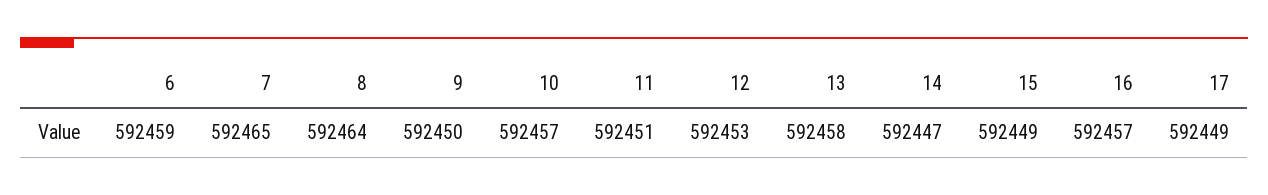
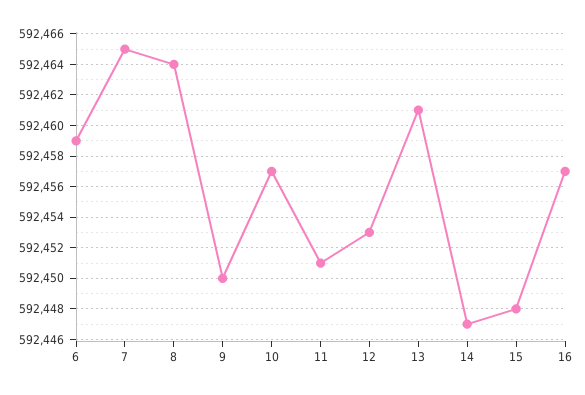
13: 592458 -> 592461
15: 592449 -> 592448
17: 592449 -> none

